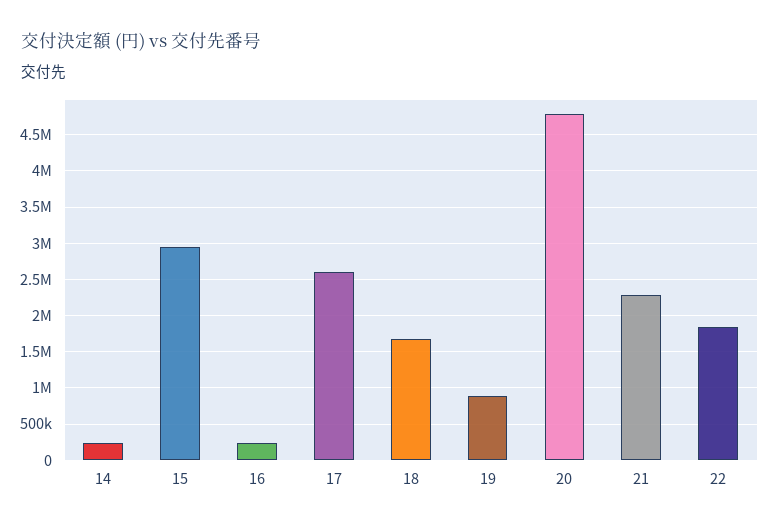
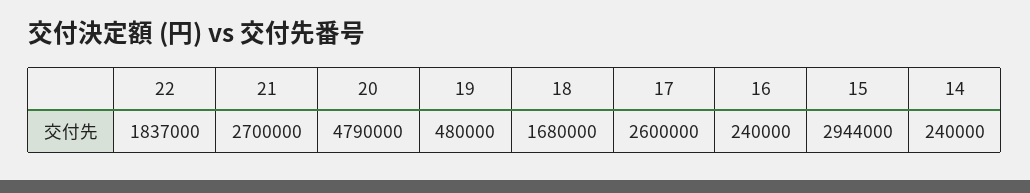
19: 900000 -> 480000
21: 2300000 -> 2700000

